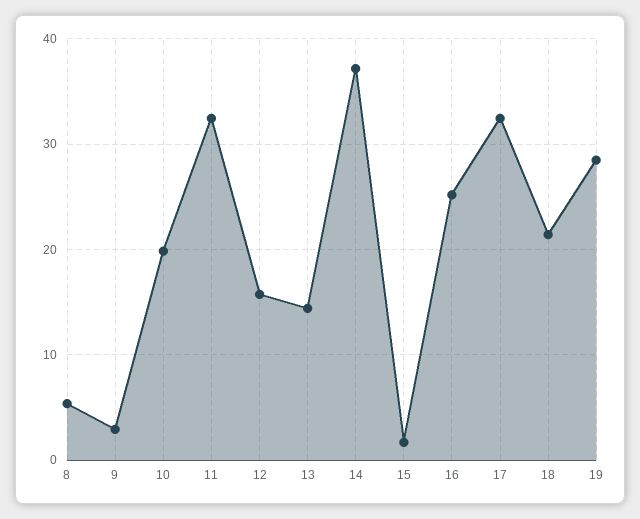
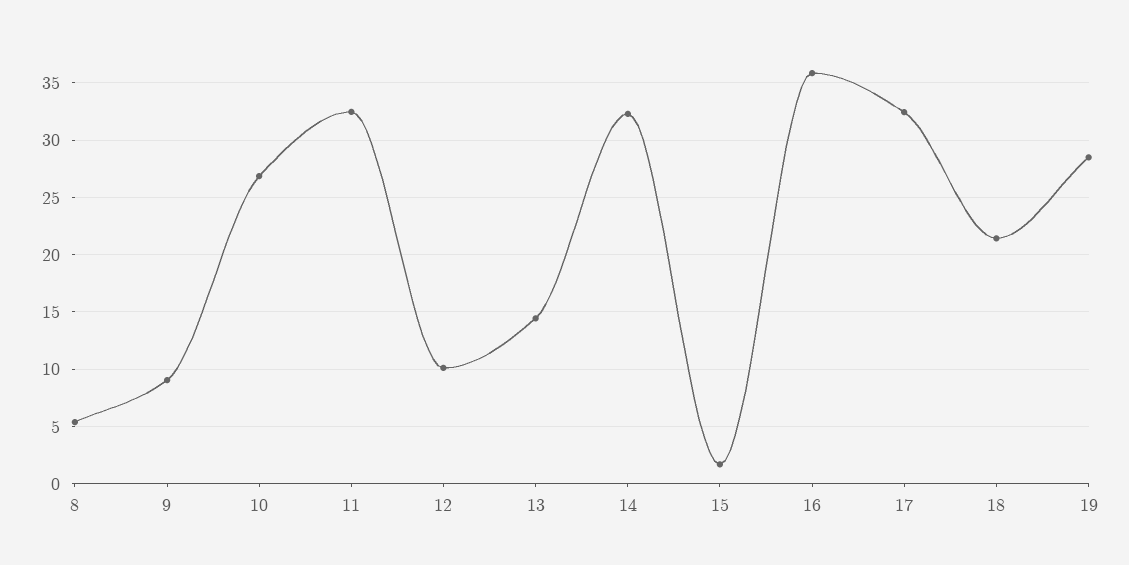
9: 3 -> 9
10: 20 -> 27
12: 16 -> 10
14: 37 -> 32
16: 25 -> 36

